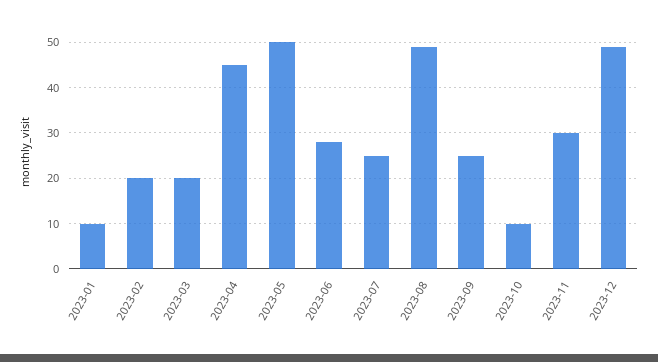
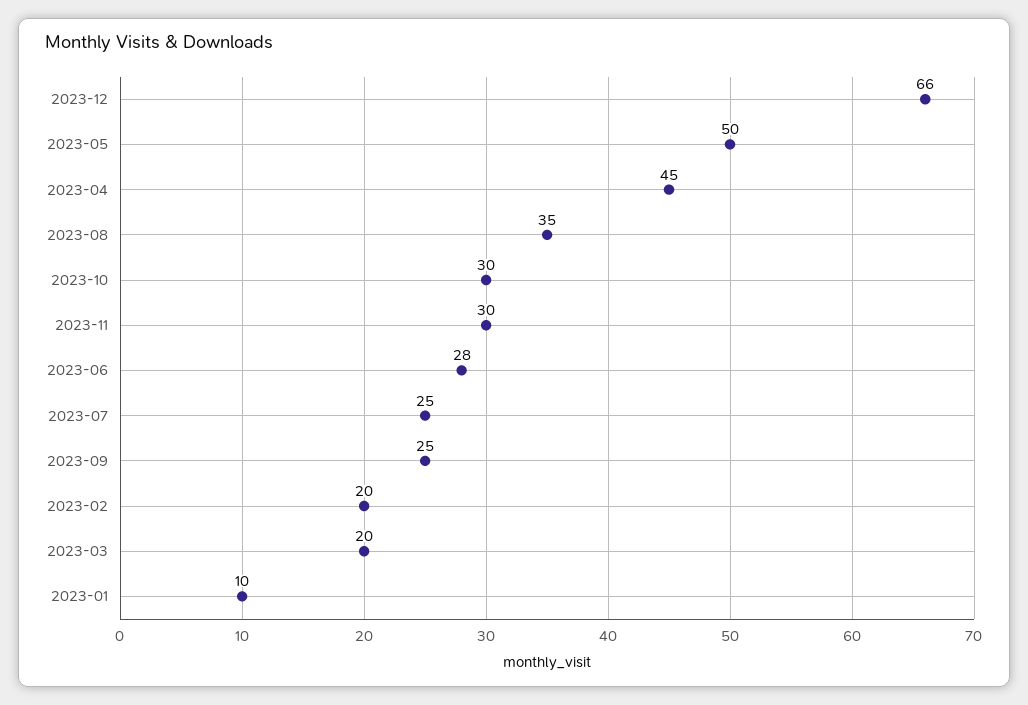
2023-08: 50 -> 35
2023-10: 10 -> 30
2023-12: 50 -> 66

